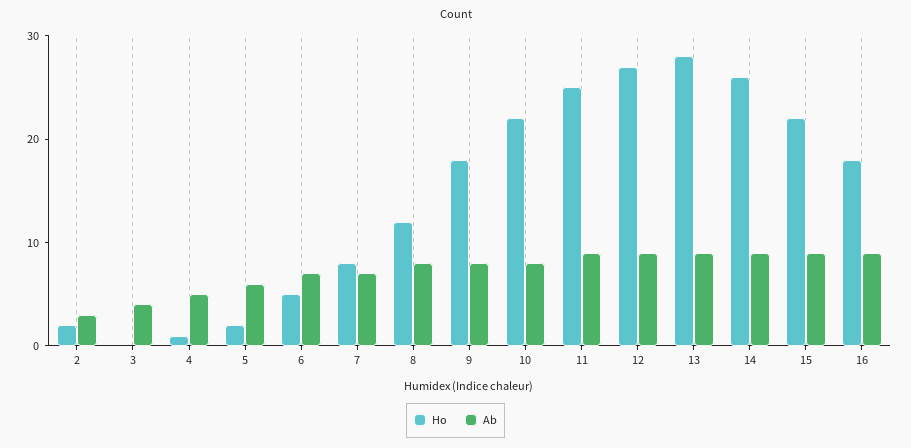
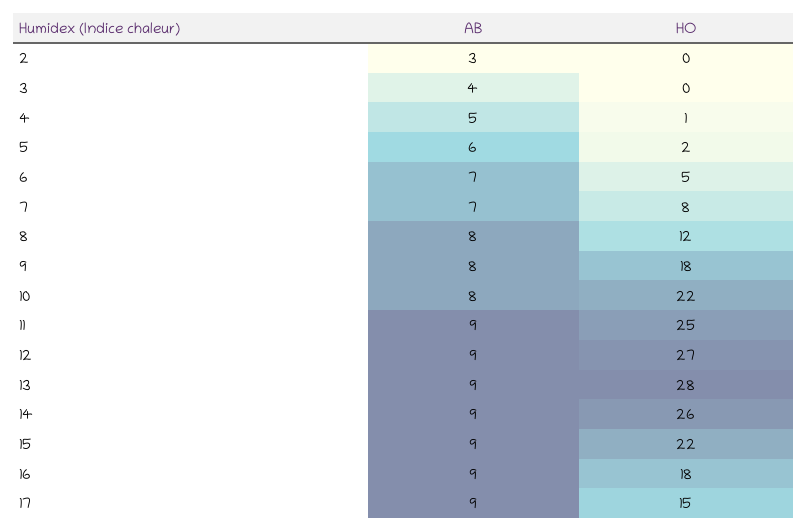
Ho, 2: 2 -> 0
Ab, 17: none -> 9
Ho, 17: none -> 15

